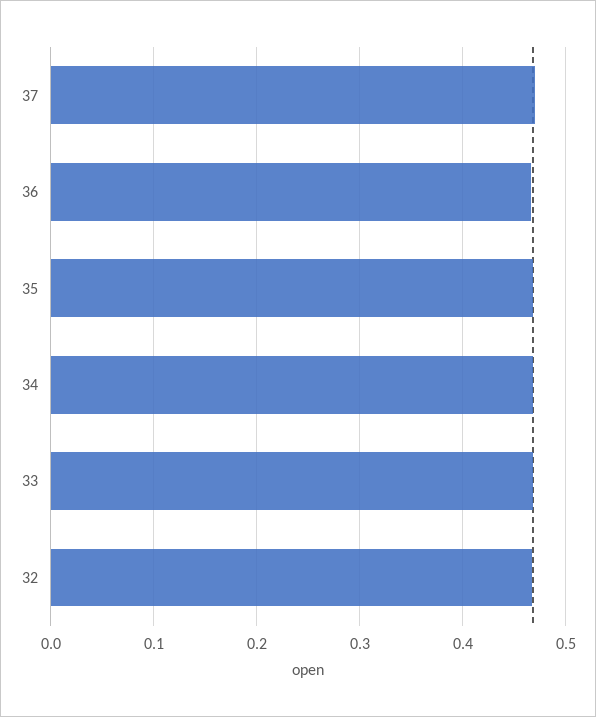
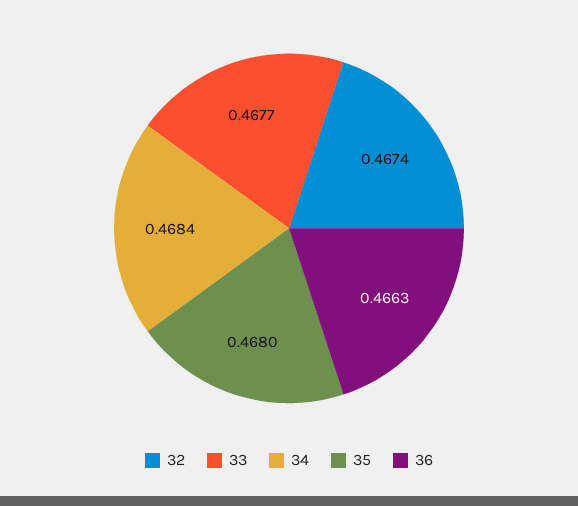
37: 0.47 -> none

